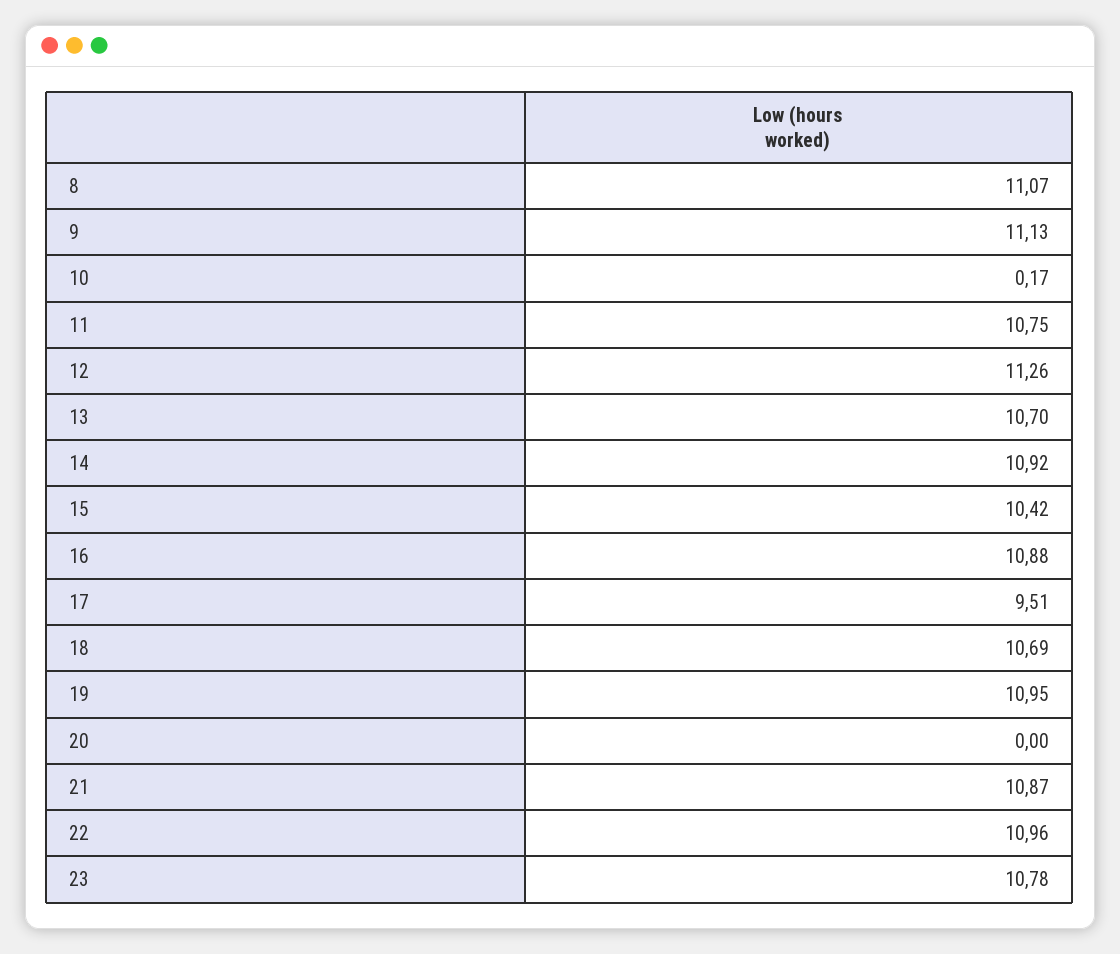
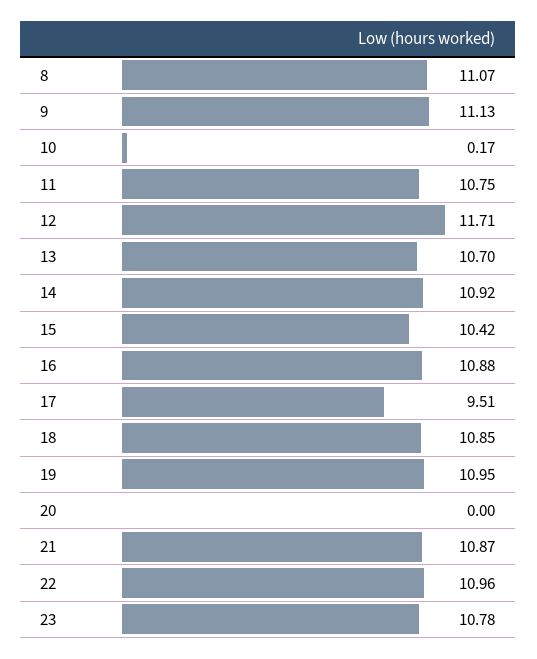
12: 11.26 -> 11.71
18: 10.69 -> 10.85

